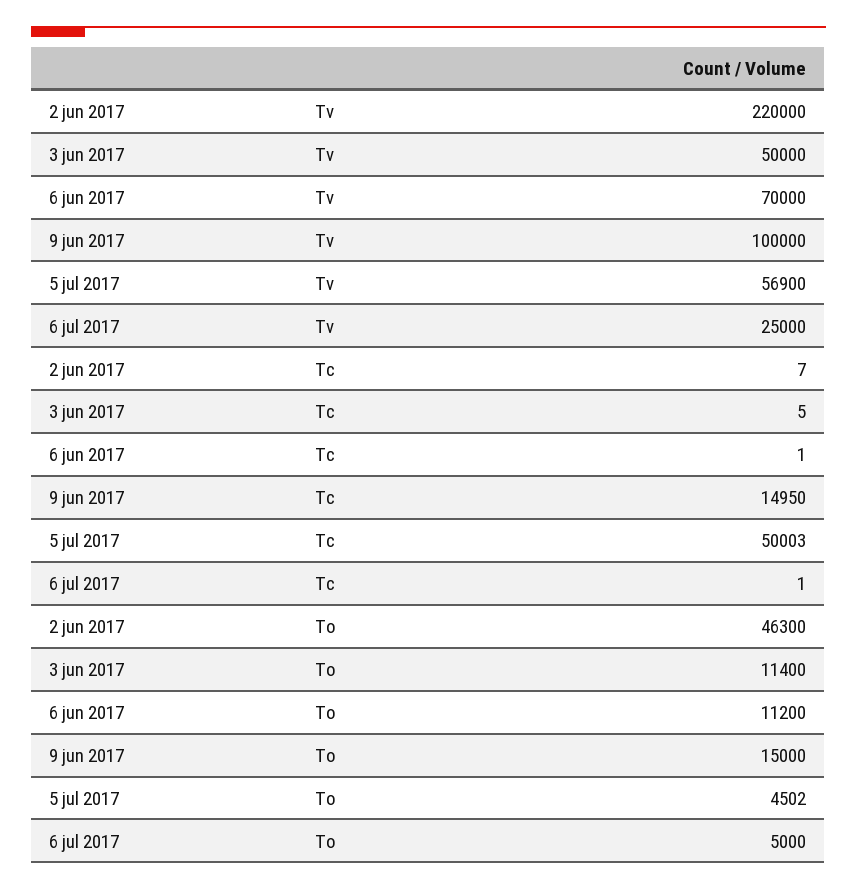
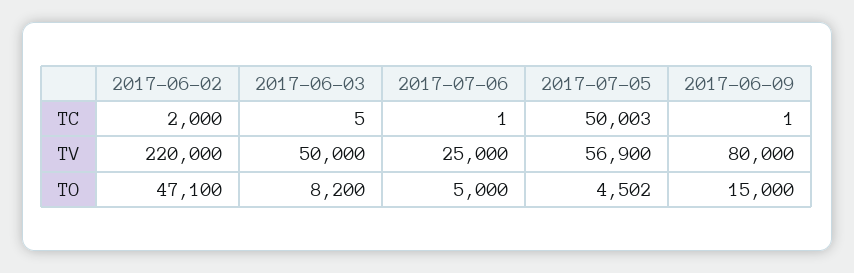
6 jun 2017, Tv: 70000 -> none
9 jun 2017, Tv: 100000 -> 80000
2 jun 2017, Tc: 7 -> 2000
6 jun 2017, Tc: 1 -> none
9 jun 2017, Tc: 14950 -> 1
2 jun 2017, To: 46300 -> 47100
3 jun 2017, To: 11400 -> 8200
6 jun 2017, To: 11200 -> none

